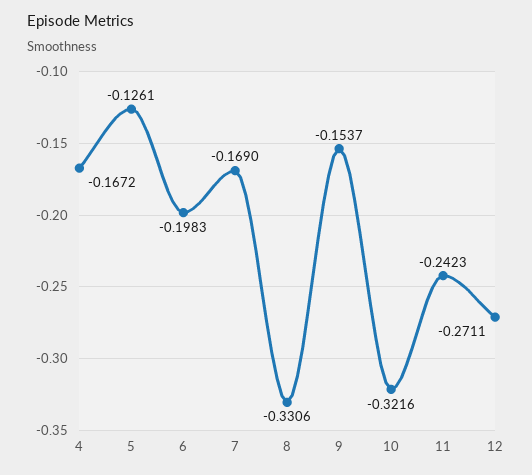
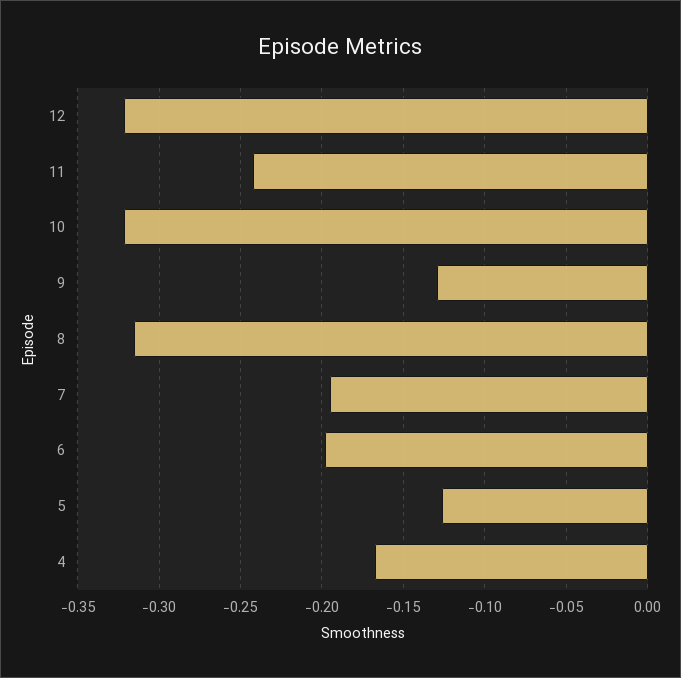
7: -0.169 -> -0.195
8: -0.3306 -> -0.315
9: -0.1537 -> -0.13
12: -0.2711 -> -0.32

